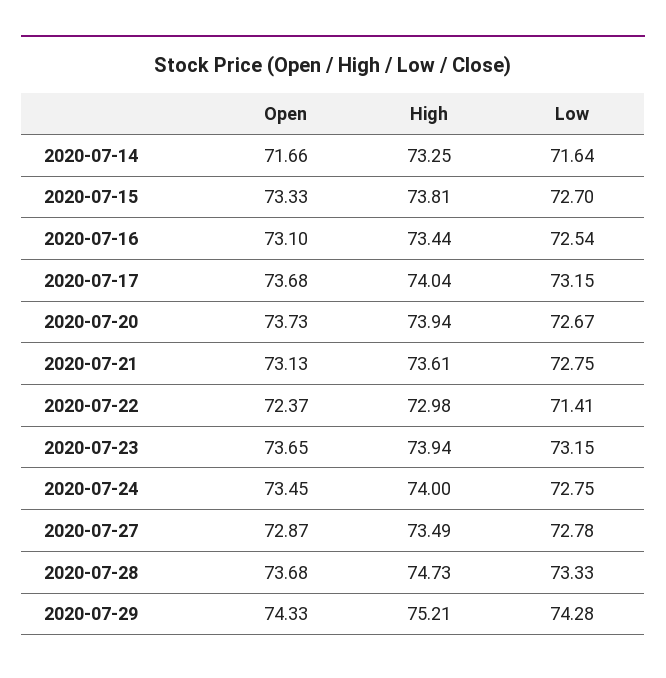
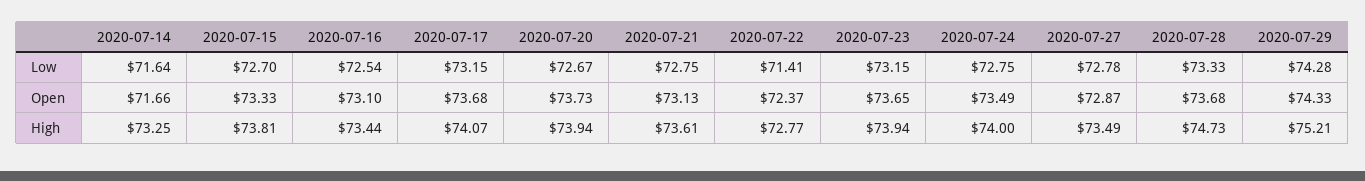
High, 2020-07-17: 74.04 -> 74.07
High, 2020-07-22: 72.98 -> 72.77
Open, 2020-07-24: 73.45 -> 73.49

